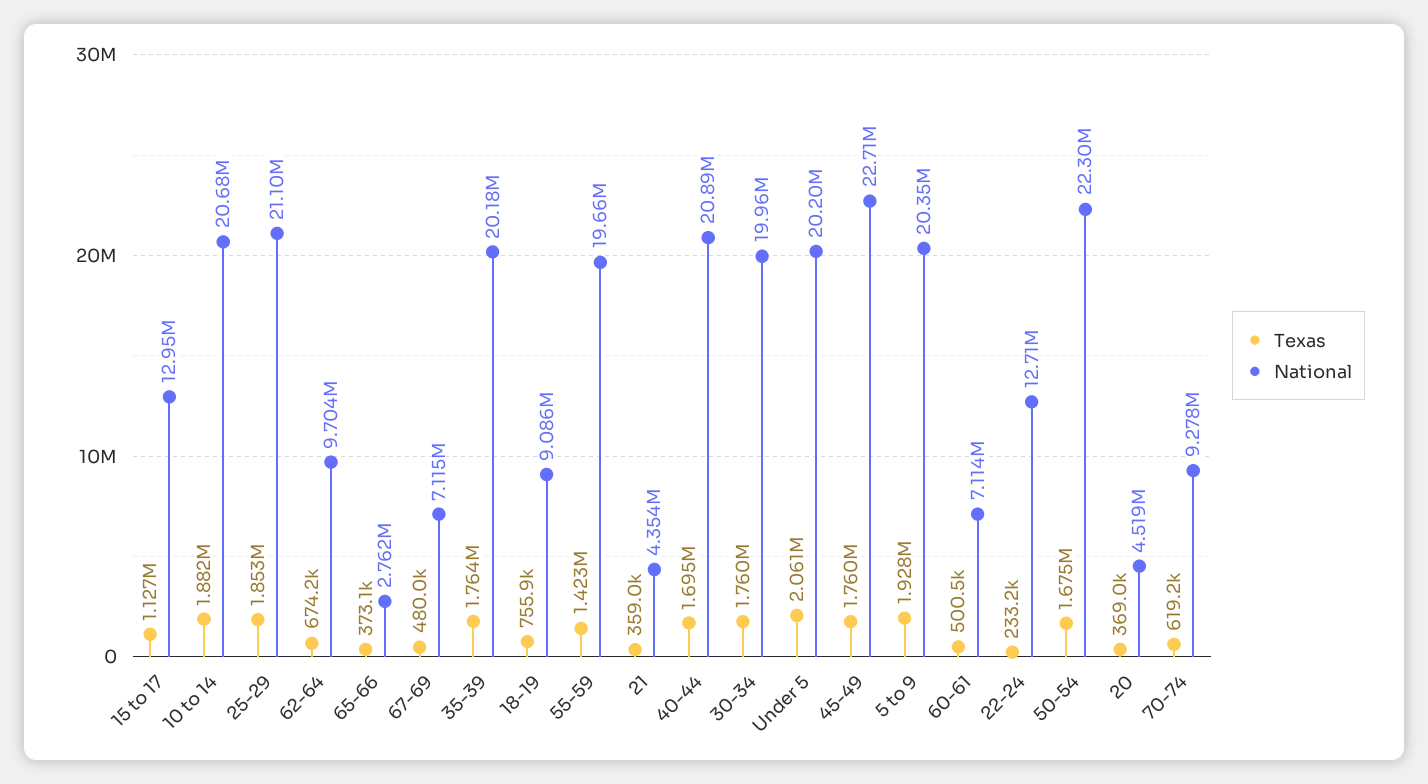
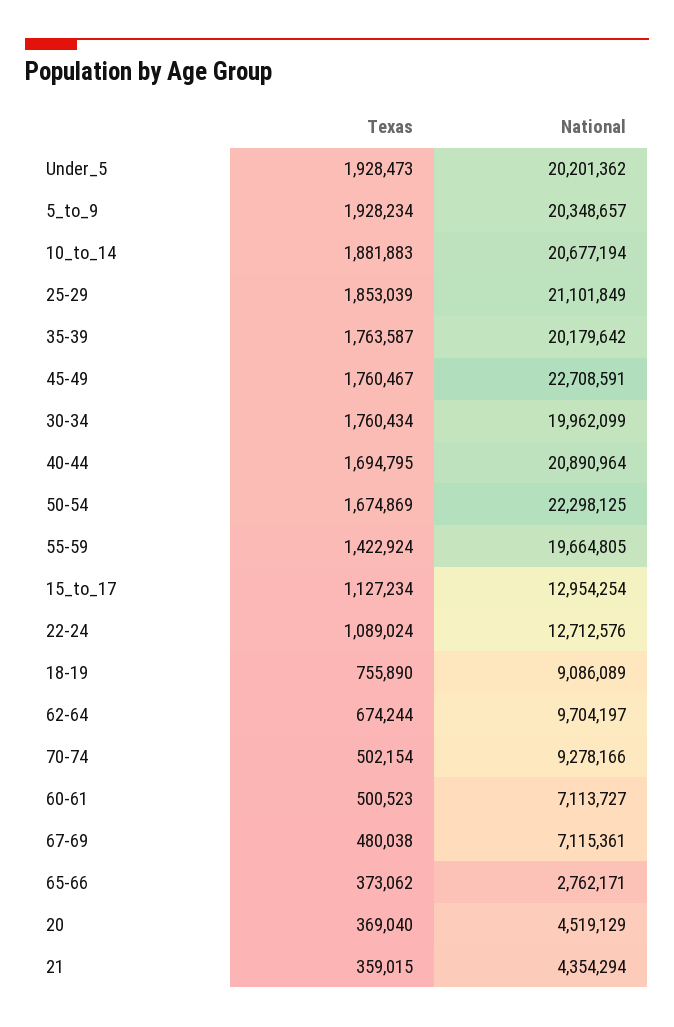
Texas, Under 5: 2061000 -> 1928473
Texas, 22-24: 233200 -> 1089024
Texas, 70-74: 619200 -> 502154

